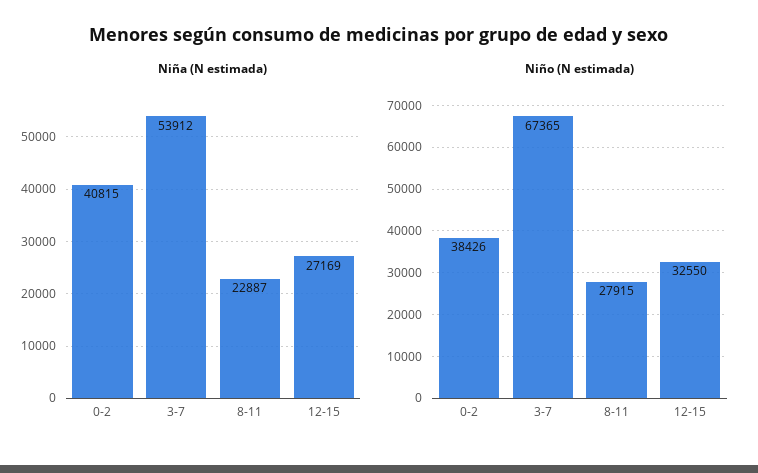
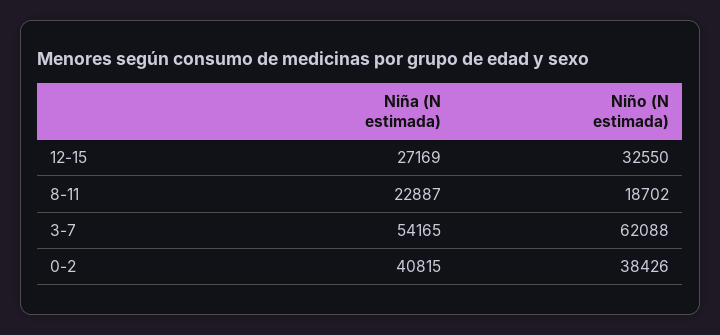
Niña (N estimada), 3-7: 53912 -> 54165
Niño (N estimada), 3-7: 67365 -> 62088
Niño (N estimada), 8-11: 27915 -> 18702

